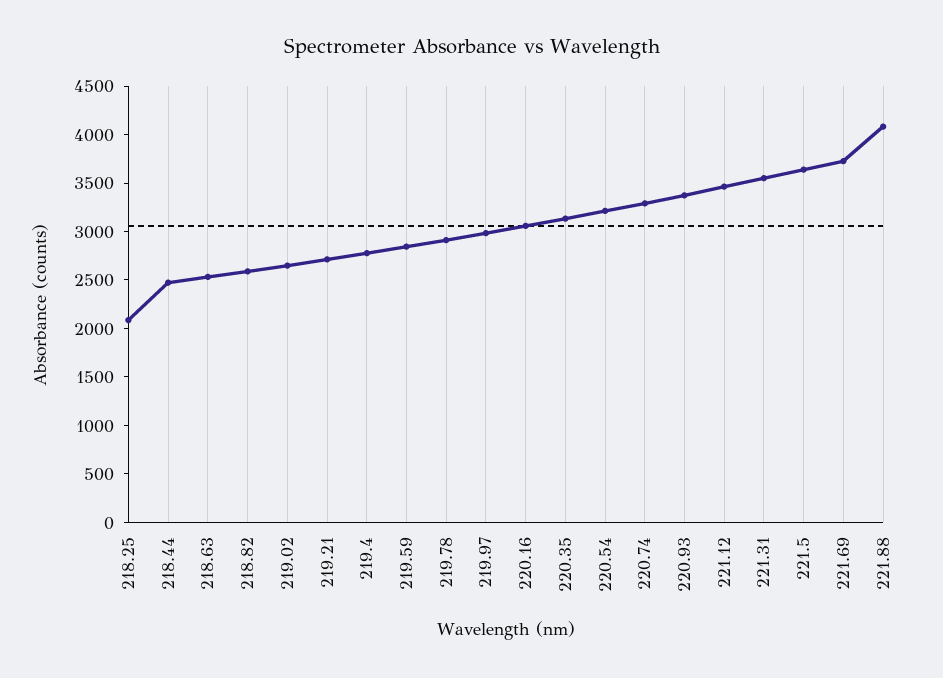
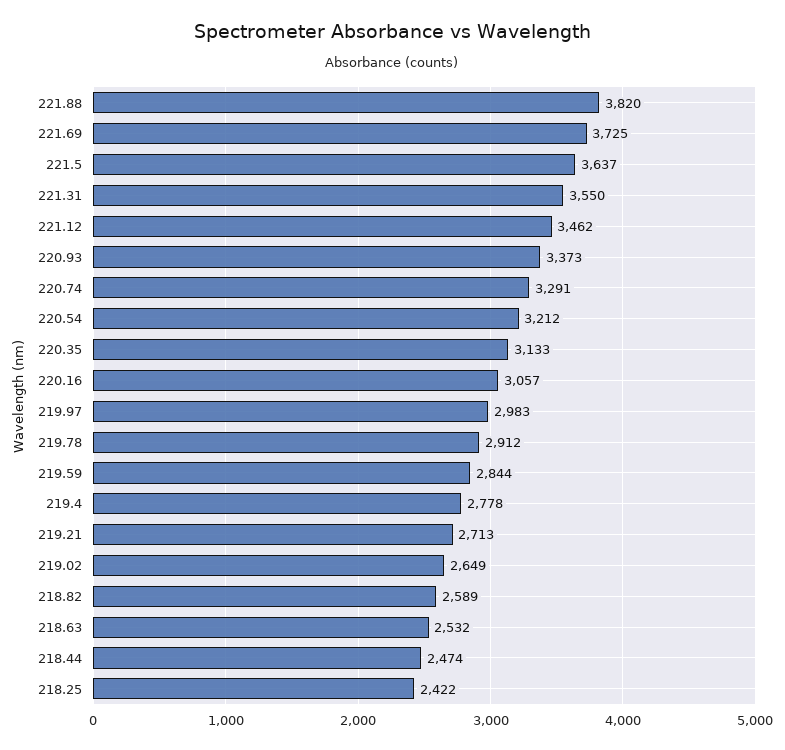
218.25: 2100 -> 2422
221.88: 4100 -> 3820

